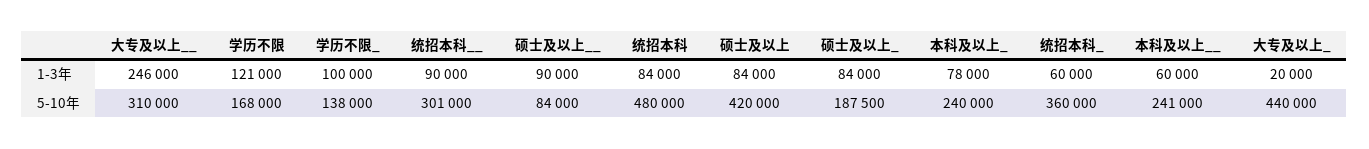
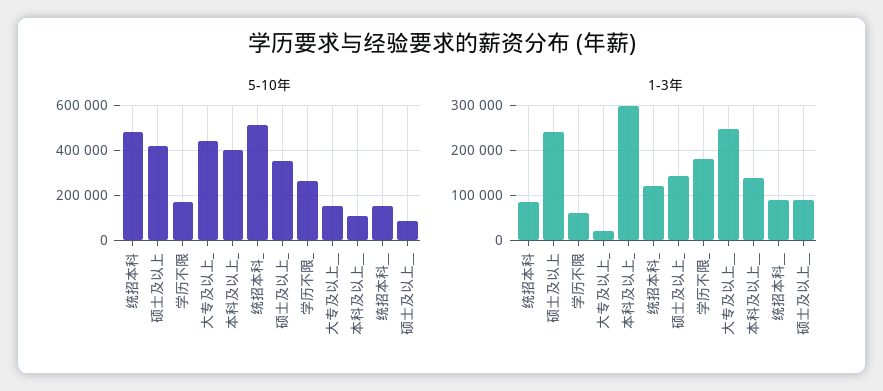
1-3年, 学历不限: 121000 -> 60000
1-3年, 学历不限_: 100000 -> 180000
1-3年, 硕士及以上: 84000 -> 240000
1-3年, 硕士及以上_: 84000 -> 140000
1-3年, 本科及以上_: 78000 -> 300000
1-3年, 统招本科_: 60000 -> 120000
1-3年, 本科及以上__: 60000 -> 140000
5-10年, 大专及以上__: 310000 -> 150000
5-10年, 学历不限_: 138000 -> 250000
5-10年, 统招本科__: 301000 -> 150000
5-10年, 硕士及以上_: 187500 -> 350000
5-10年, 本科及以上_: 240000 -> 400000
5-10年, 统招本科_: 360000 -> 500000
5-10年, 本科及以上__: 241000 -> 100000

